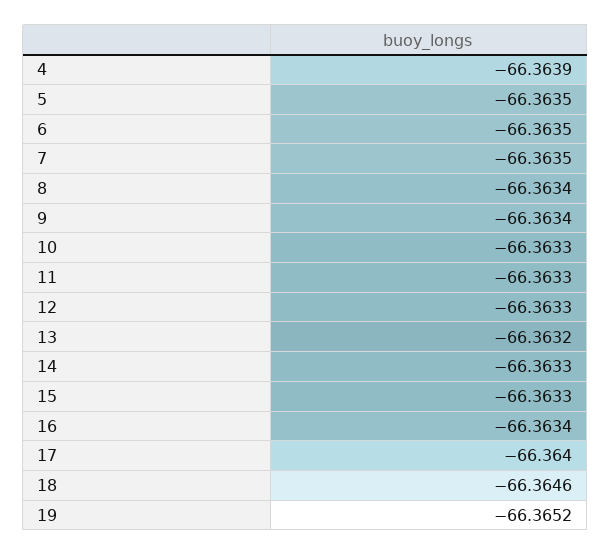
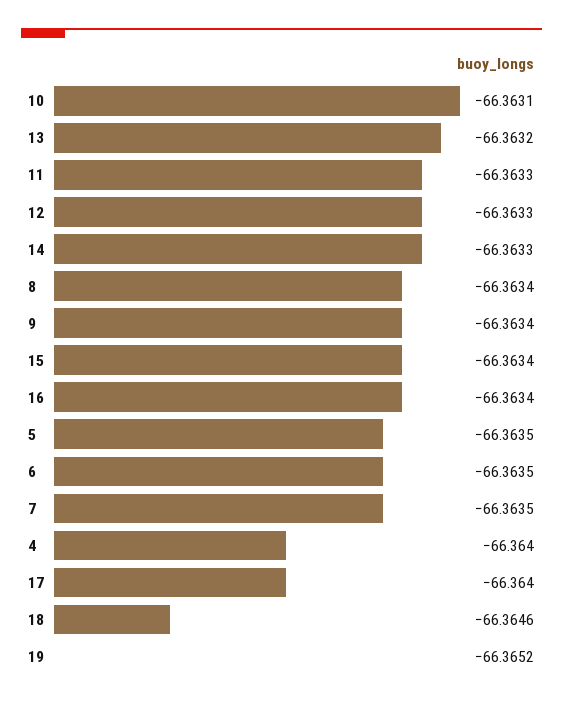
4: -66.3639 -> -66.364
10: -66.3633 -> -66.3631
15: -66.3633 -> -66.3634

